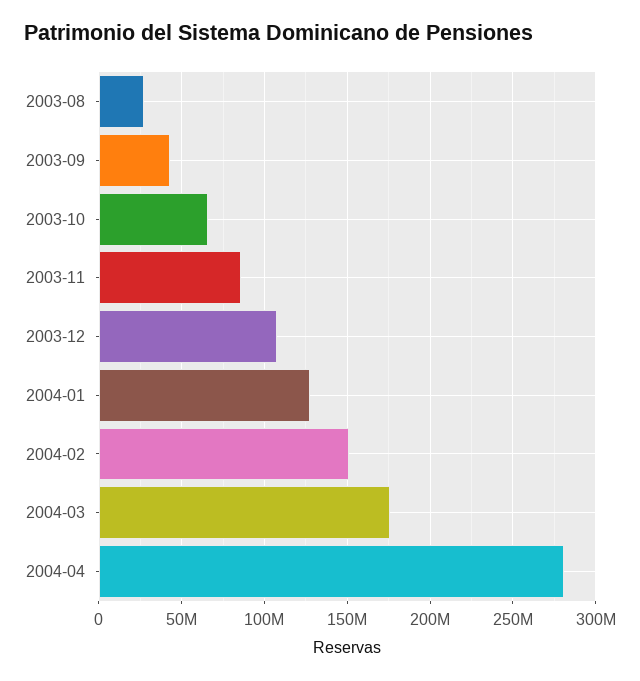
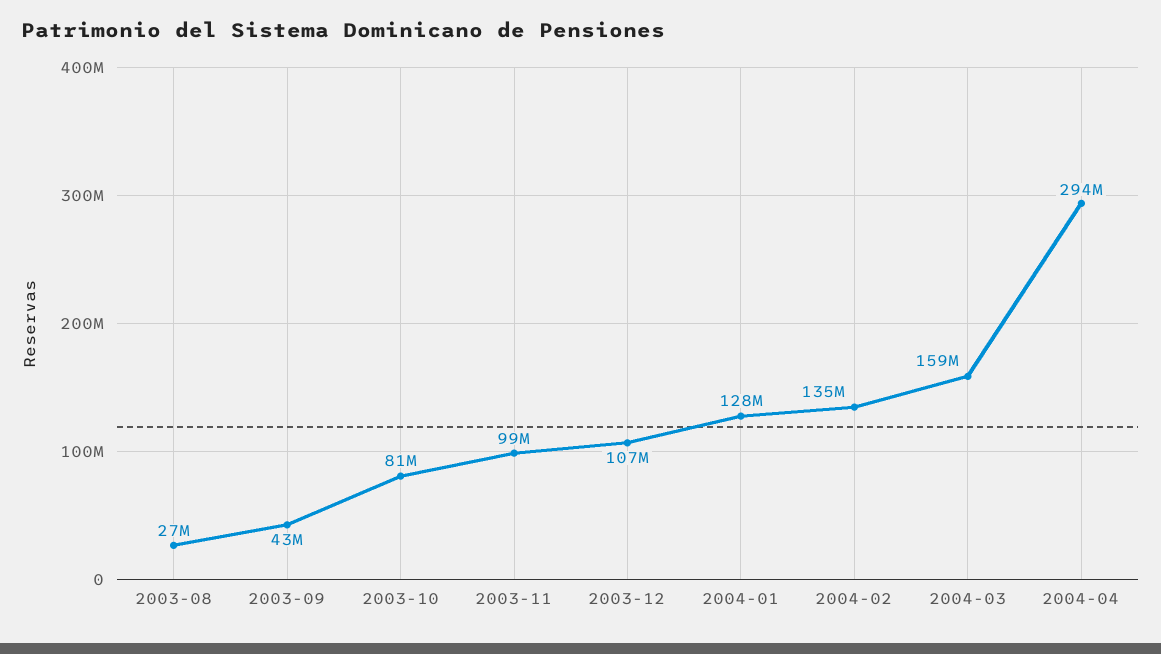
2003-10: 65000000 -> 81000000
2003-11: 85000000 -> 99000000
2004-02: 150000000 -> 135000000
2004-03: 175000000 -> 159000000
2004-04: 280000000 -> 294000000

